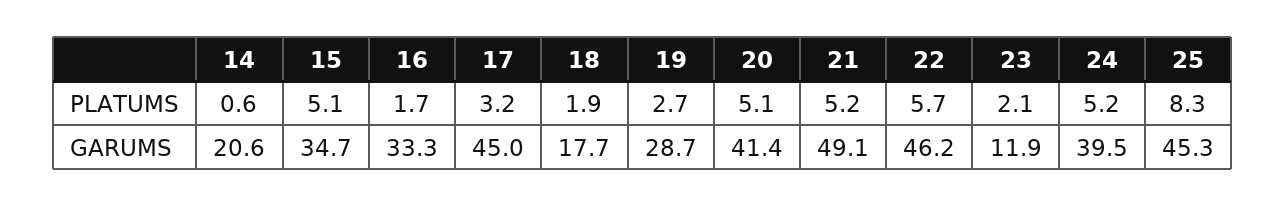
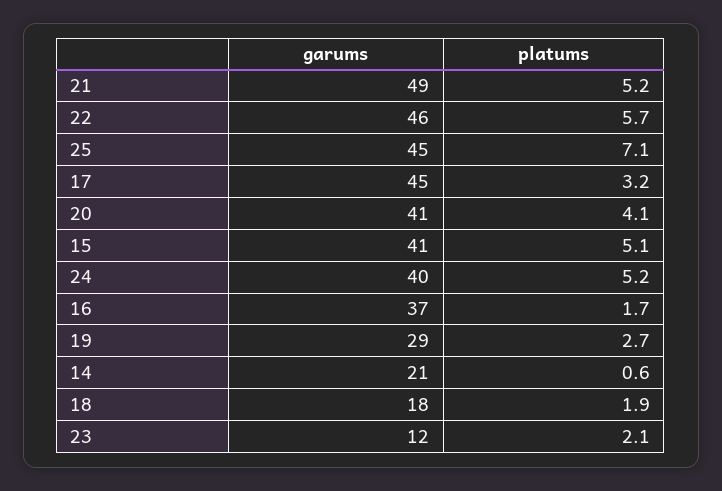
20, PLATUMS: 5.1 -> 4.1
25, PLATUMS: 8.3 -> 7.1
15, GARUMS: 34.7 -> 41
16, GARUMS: 33.3 -> 37

